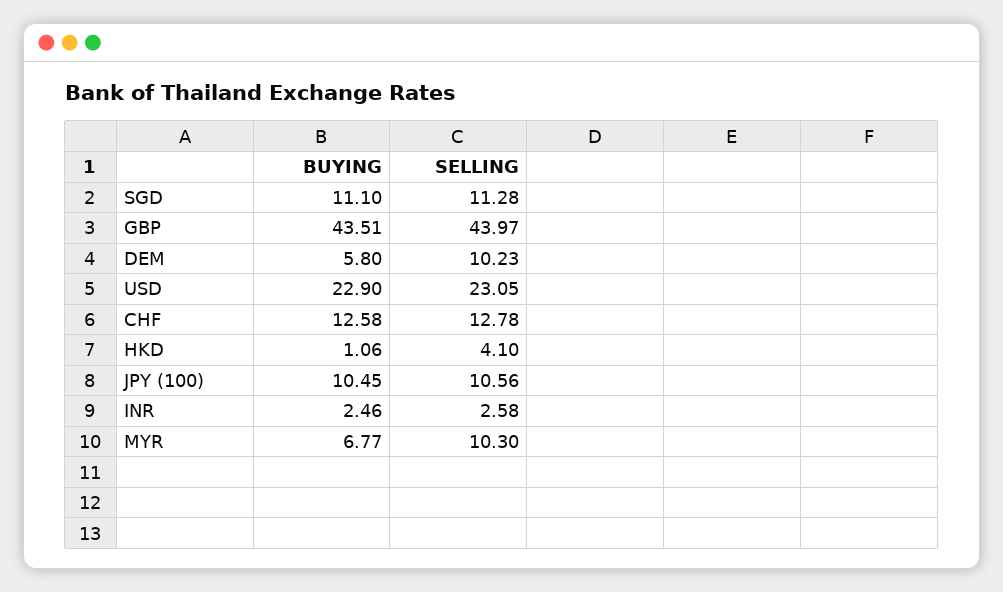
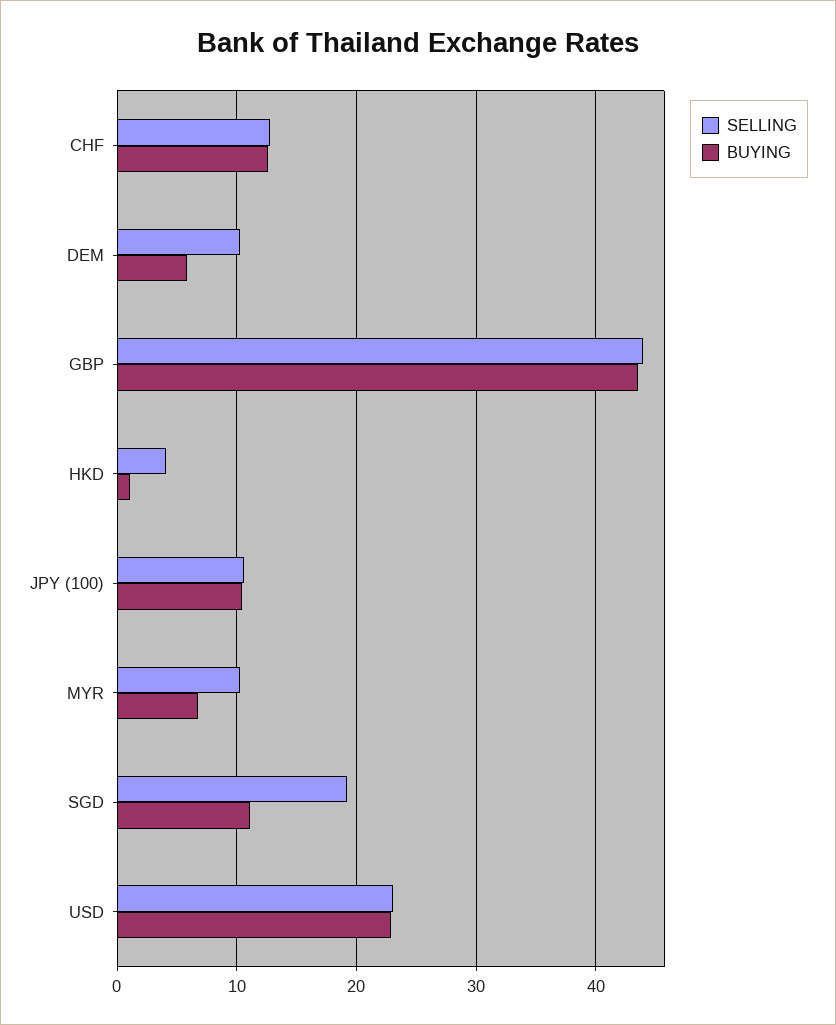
SELLING, SGD: 11.28 -> 19
BUYING, INR: 2.46 -> none
SELLING, INR: 2.58 -> none

